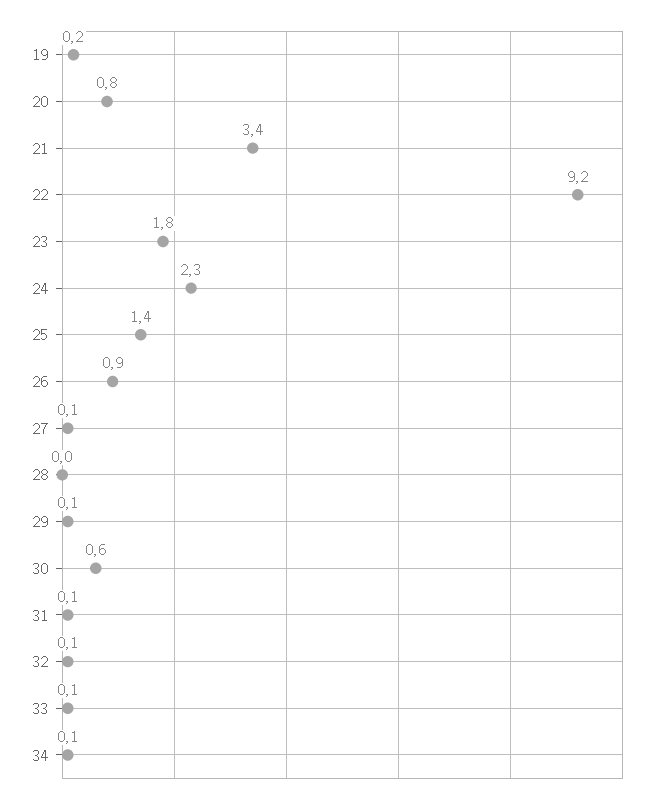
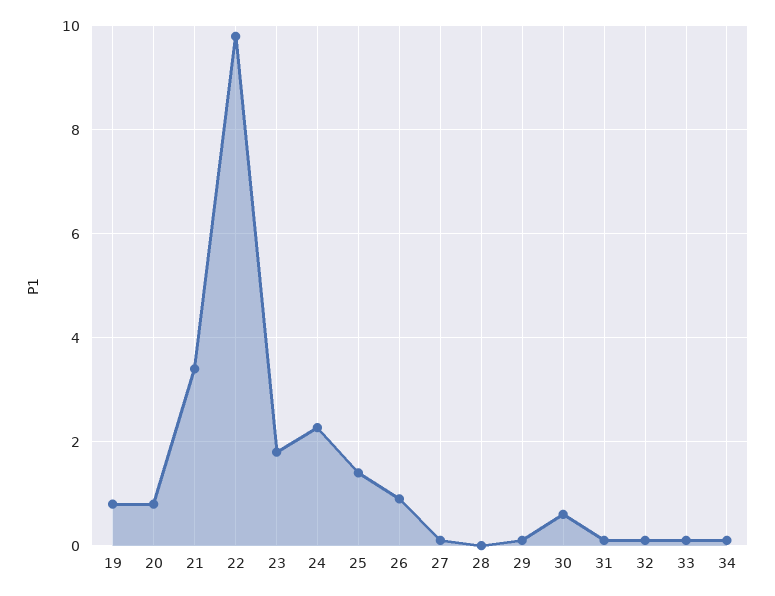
19: 0.2 -> 0.8
22: 9.2 -> 9.8

